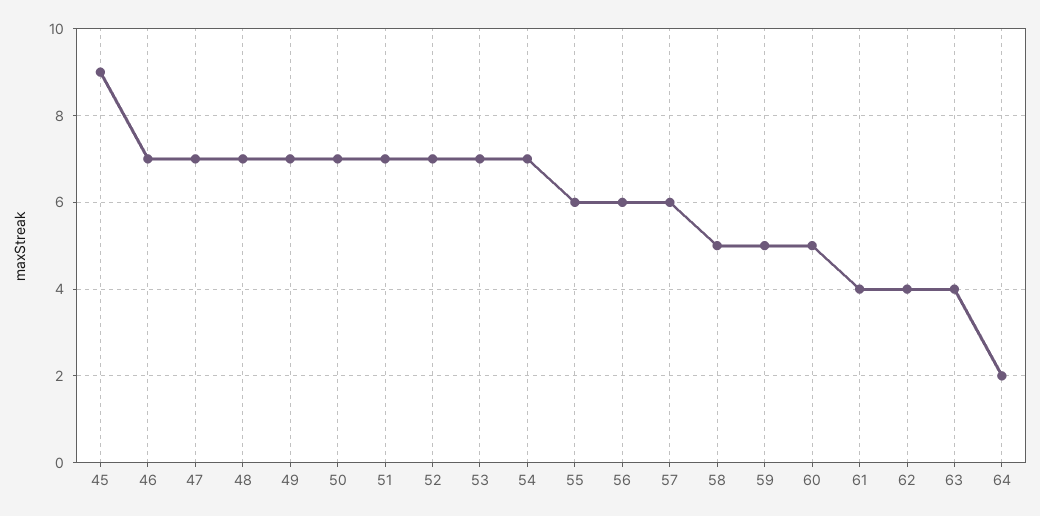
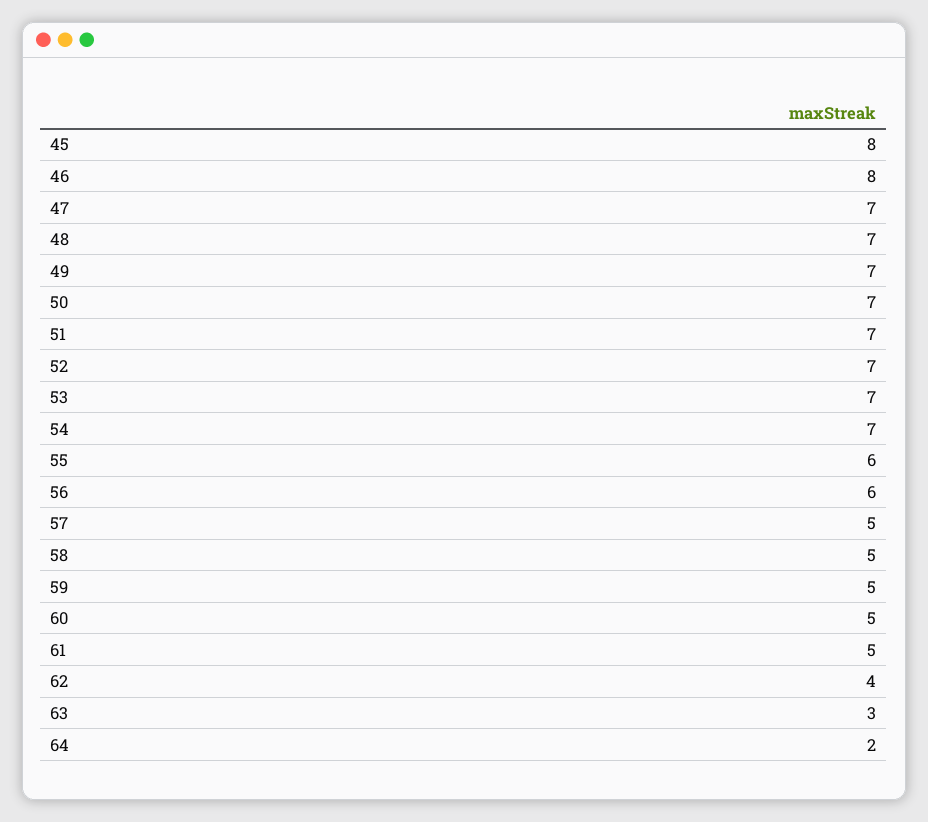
45: 9 -> 8
46: 7 -> 8
57: 6 -> 5
61: 4 -> 5
63: 4 -> 3

